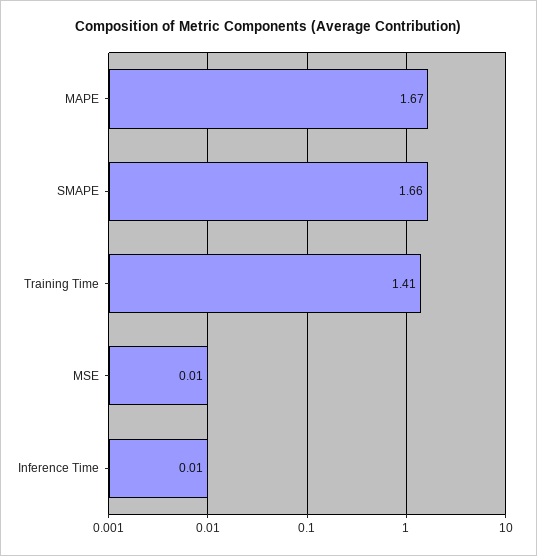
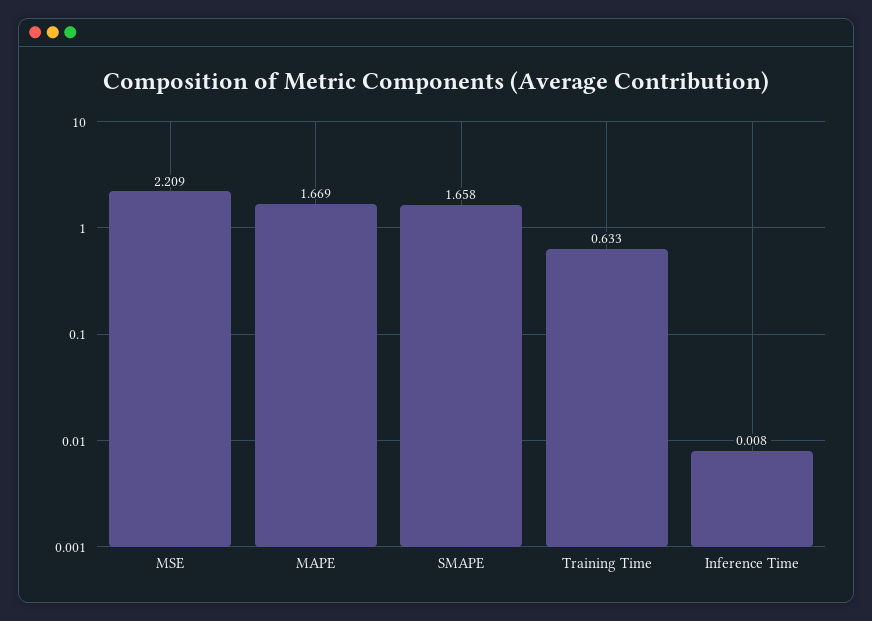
Training Time: 1.41 -> 0.633
MSE: 0.01 -> 2.209

